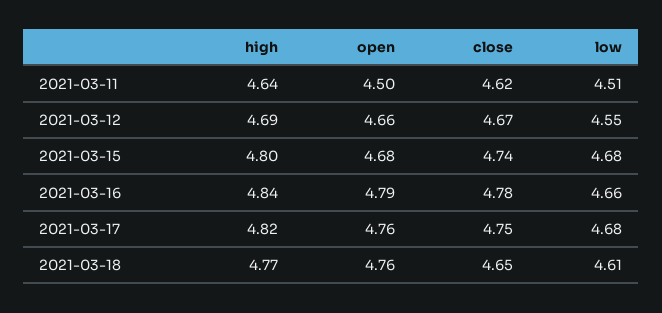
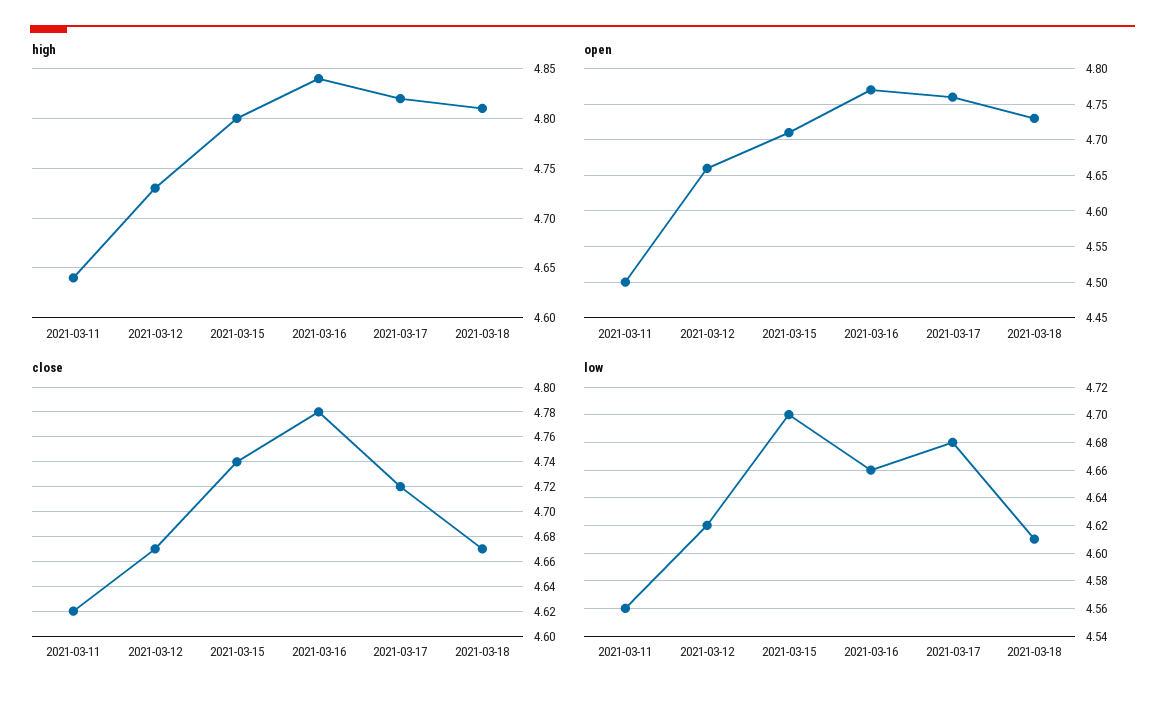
low, 2021-03-11: 4.51 -> 4.56
high, 2021-03-12: 4.69 -> 4.73
low, 2021-03-12: 4.55 -> 4.62
open, 2021-03-15: 4.68 -> 4.71
low, 2021-03-15: 4.68 -> 4.7
open, 2021-03-16: 4.79 -> 4.77
close, 2021-03-17: 4.75 -> 4.72
high, 2021-03-18: 4.77 -> 4.81
open, 2021-03-18: 4.76 -> 4.73
close, 2021-03-18: 4.65 -> 4.67

